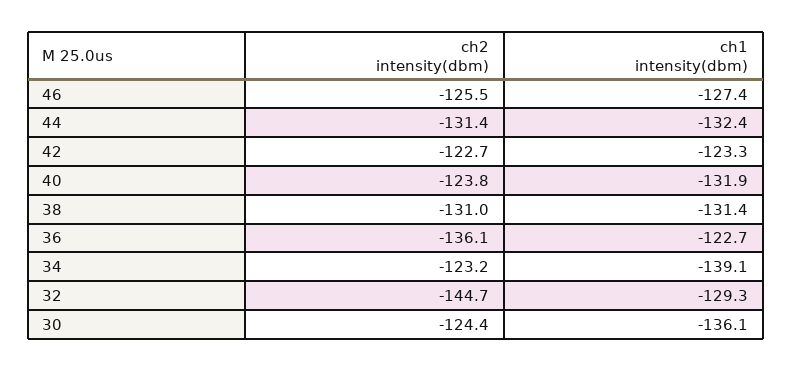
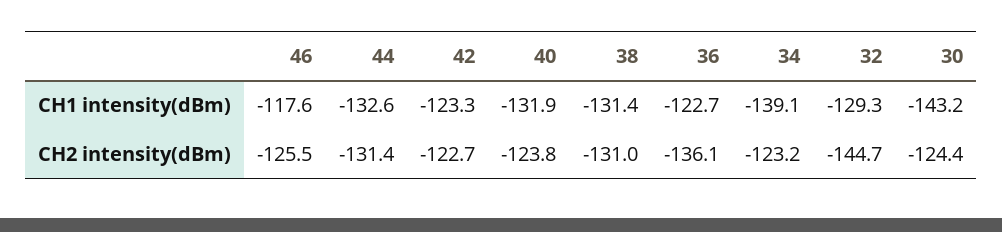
ch1 intensity(dbm), 46: -127.4 -> -117.6
ch1 intensity(dbm), 44: -132.4 -> -132.6
ch1 intensity(dbm), 30: -136.1 -> -143.2

